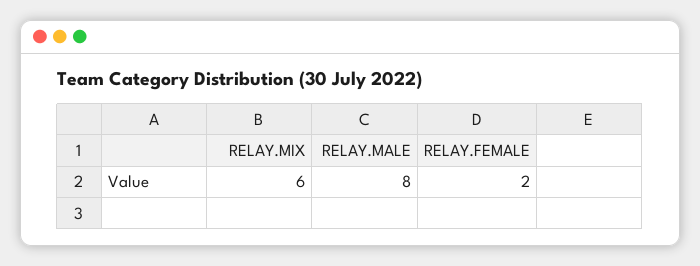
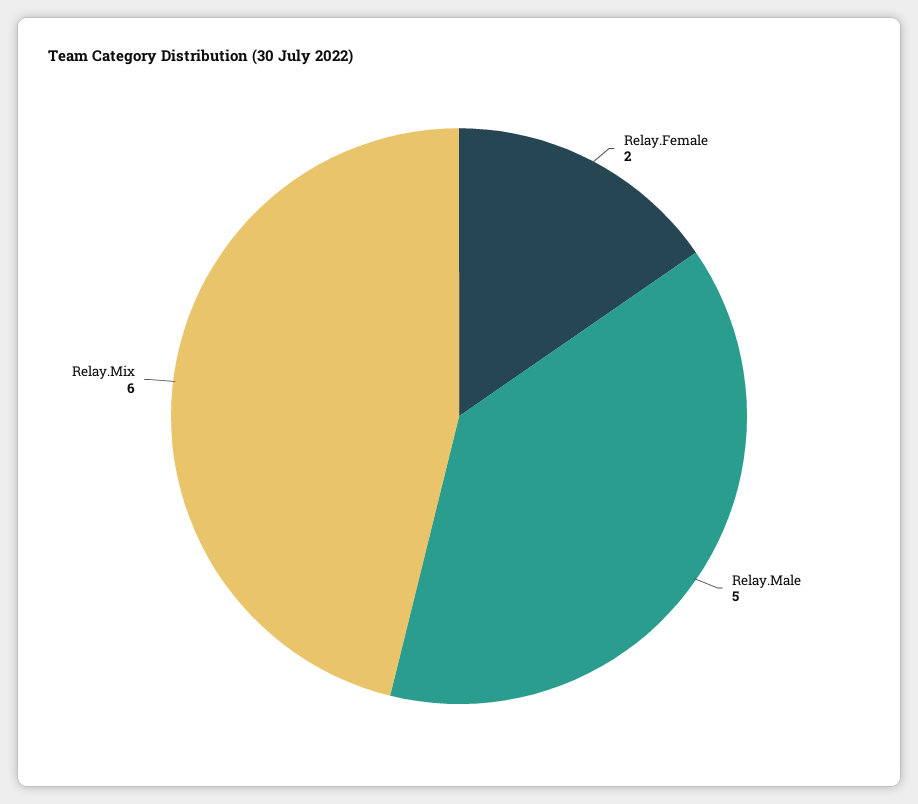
RELAY.MALE: 8 -> 5

